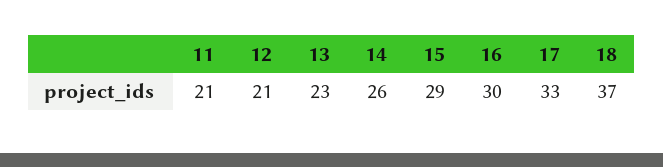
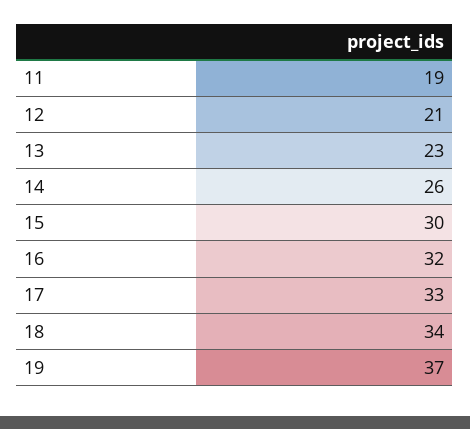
11: 21 -> 19
15: 29 -> 30
16: 30 -> 32
18: 37 -> 34
19: none -> 37

